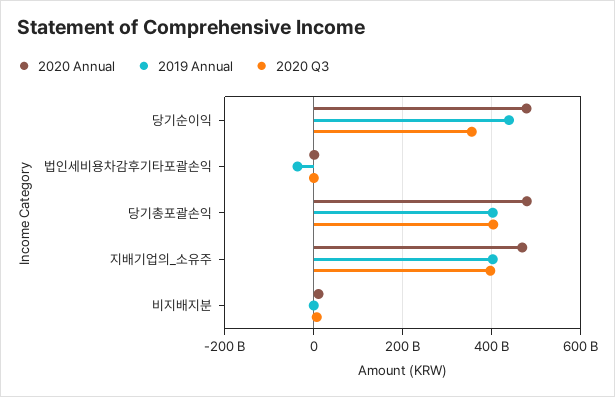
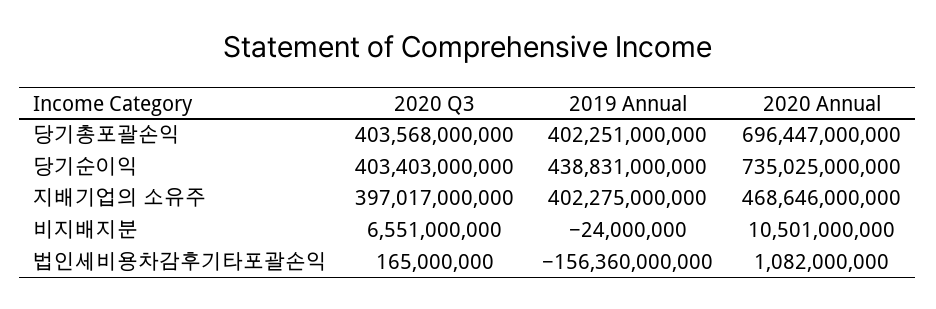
2020 Annual, 당기순이익: 480000000000 -> 735025000000
2020 Q3, 당기순이익: 360000000000 -> 403403000000
2019 Annual, 법인세비용차감후기타포괄손익: -40000000000 -> -156360000000
2020 Annual, 당기총포괄손익: 480000000000 -> 696447000000

